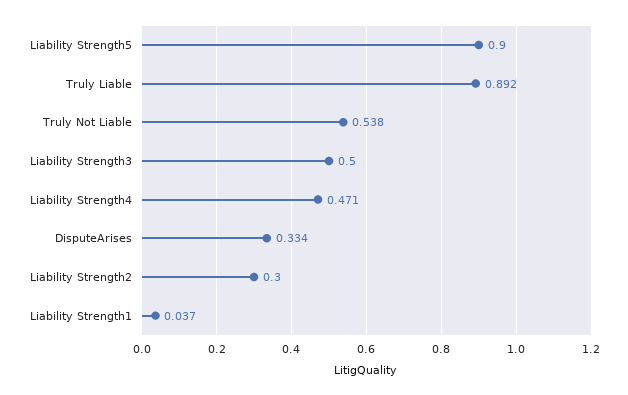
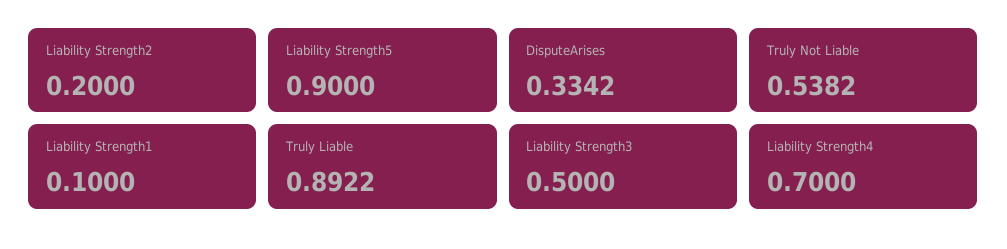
Liability Strength4: 0.471 -> 0.7
Liability Strength2: 0.3 -> 0.2
Liability Strength1: 0.037 -> 0.1

